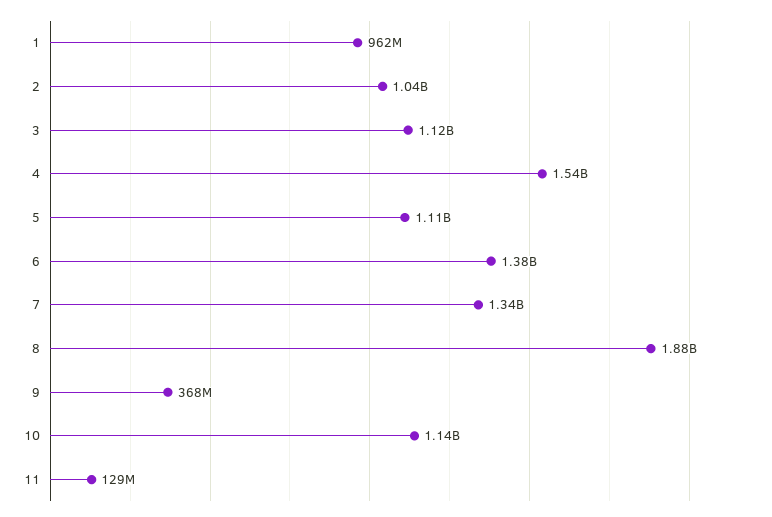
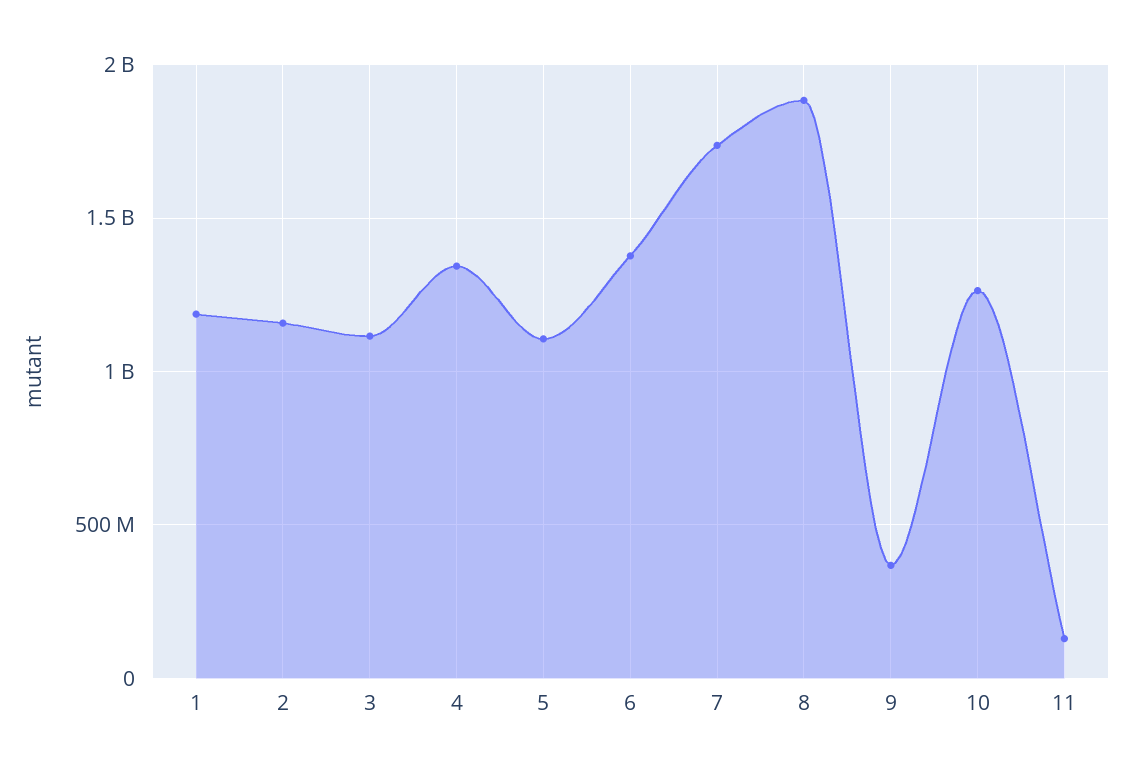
1: 962000000 -> 1200000000
2: 1040000000 -> 1150000000
4: 1540000000 -> 1350000000
7: 1340000000 -> 1750000000
10: 1140000000 -> 1250000000

